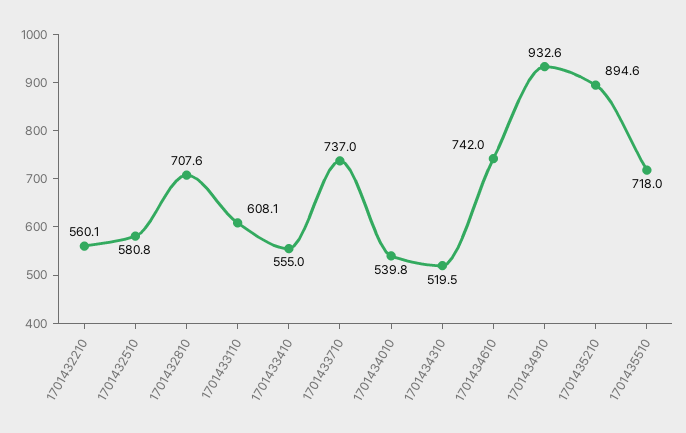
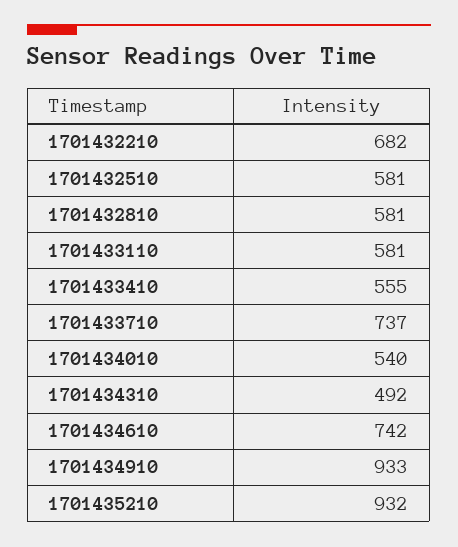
1701432210: 560.1 -> 682
1701432810: 707.6 -> 581
1701433110: 608.1 -> 581
1701434310: 519.5 -> 492
1701435210: 894.6 -> 932
1701435510: 718 -> none

